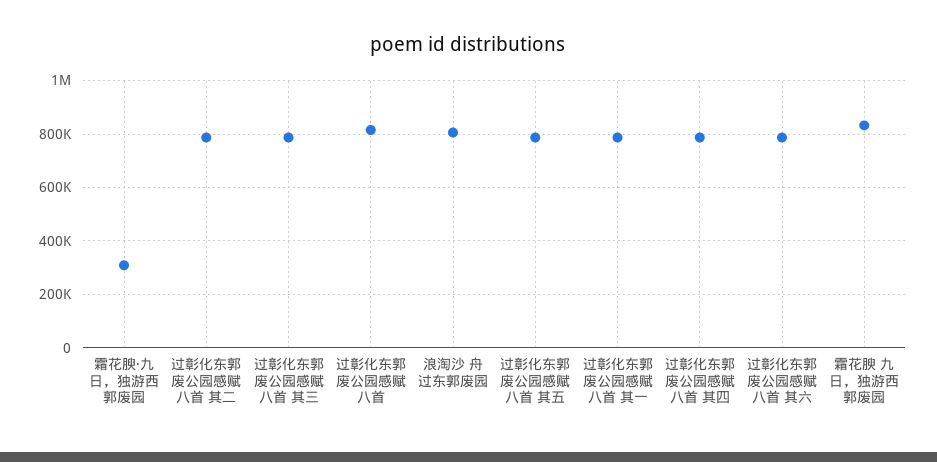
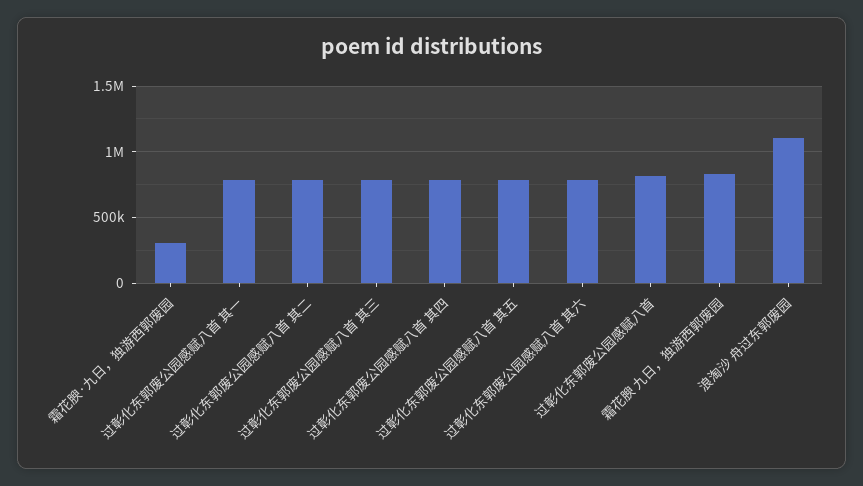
浪淘沙 舟过东郭废园: 800000 -> 1100000

